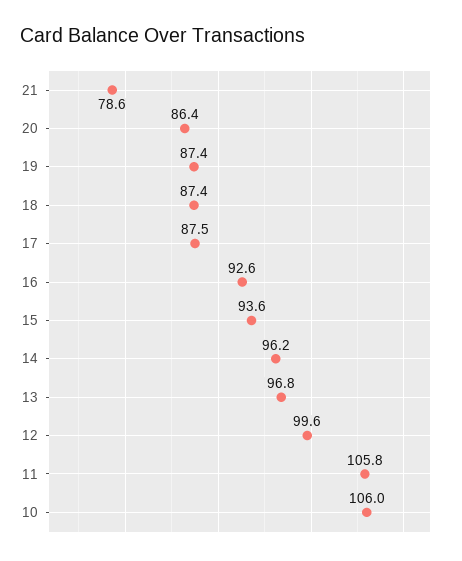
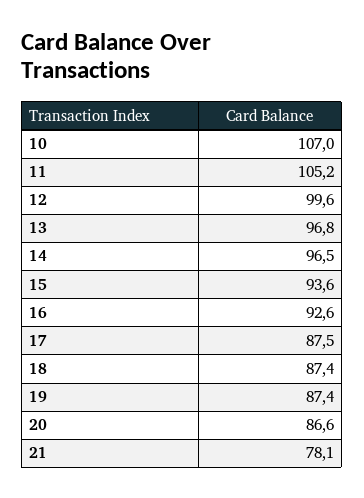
21: 78.6 -> 78.1
20: 86.4 -> 86.6
14: 96.2 -> 96.5
11: 105.8 -> 105.2
10: 106 -> 107

